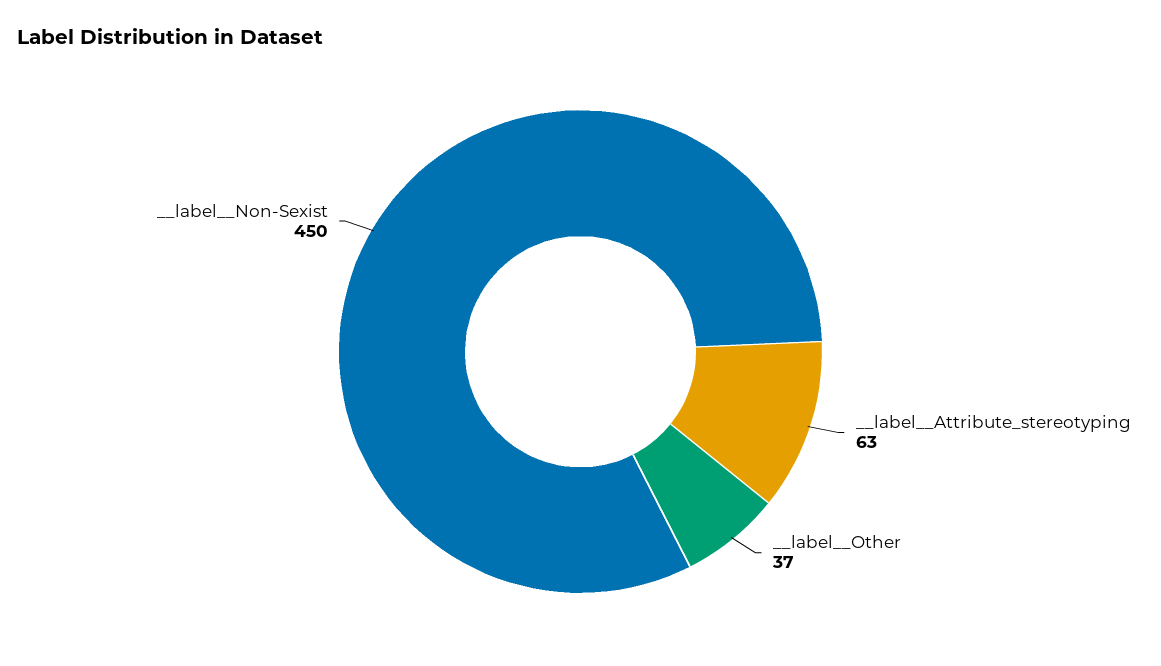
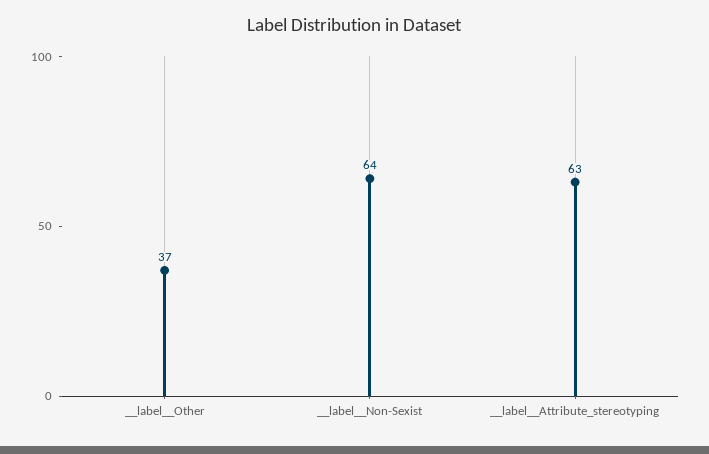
__label__Non-Sexist: 450 -> 64

